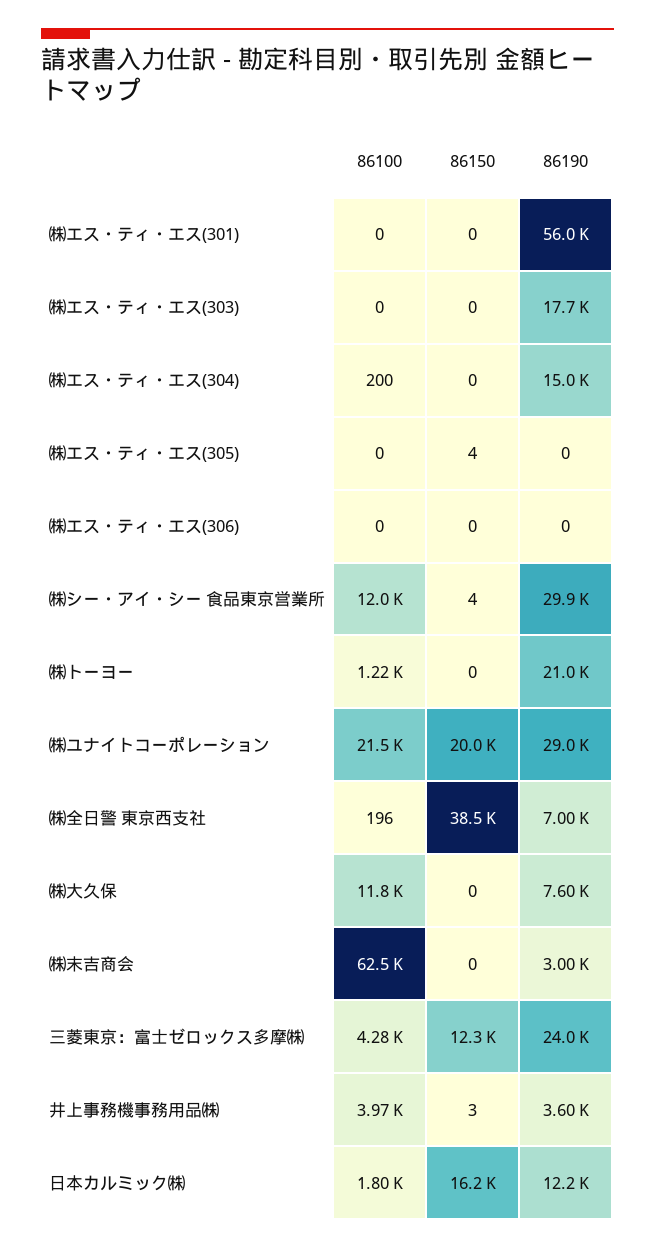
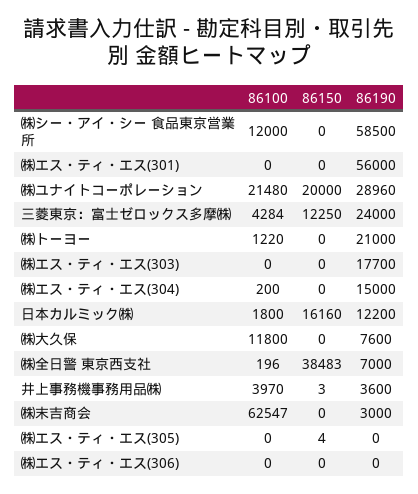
86150, ㈱シー・アイ・シー 食品東京営業所: 4 -> 0
86190, ㈱シー・アイ・シー 食品東京営業所: 29900 -> 58500

